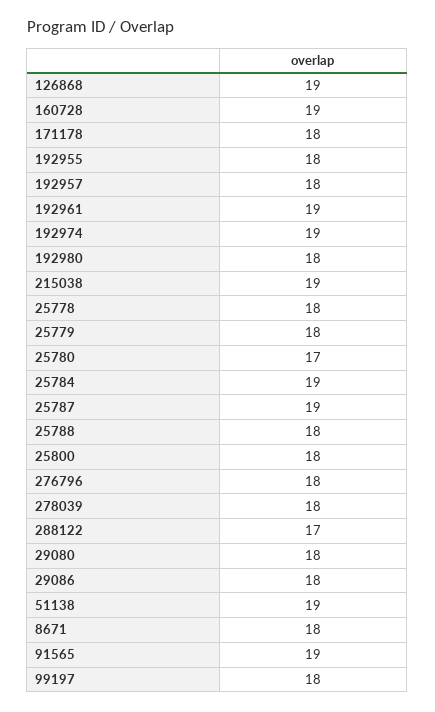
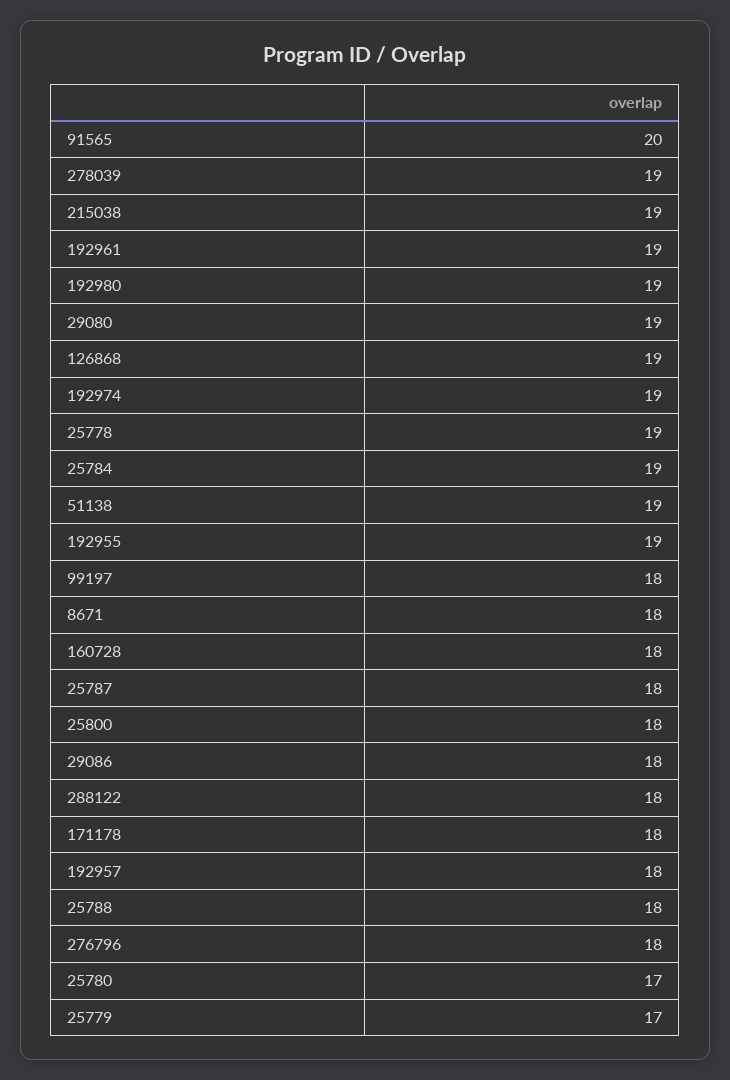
160728: 19 -> 18
192955: 18 -> 19
192980: 18 -> 19
25778: 18 -> 19
25779: 18 -> 17
25787: 19 -> 18
278039: 18 -> 19
288122: 17 -> 18
29080: 18 -> 19
91565: 19 -> 20

